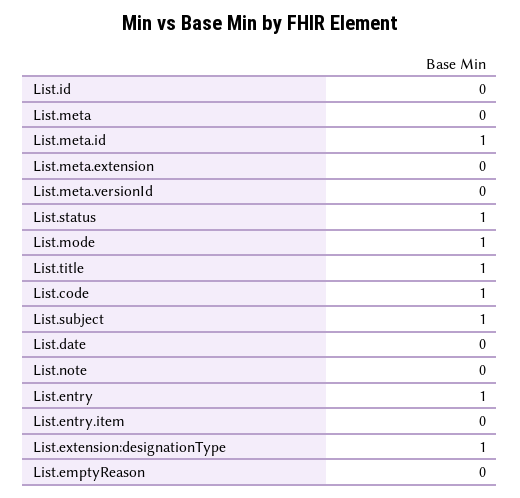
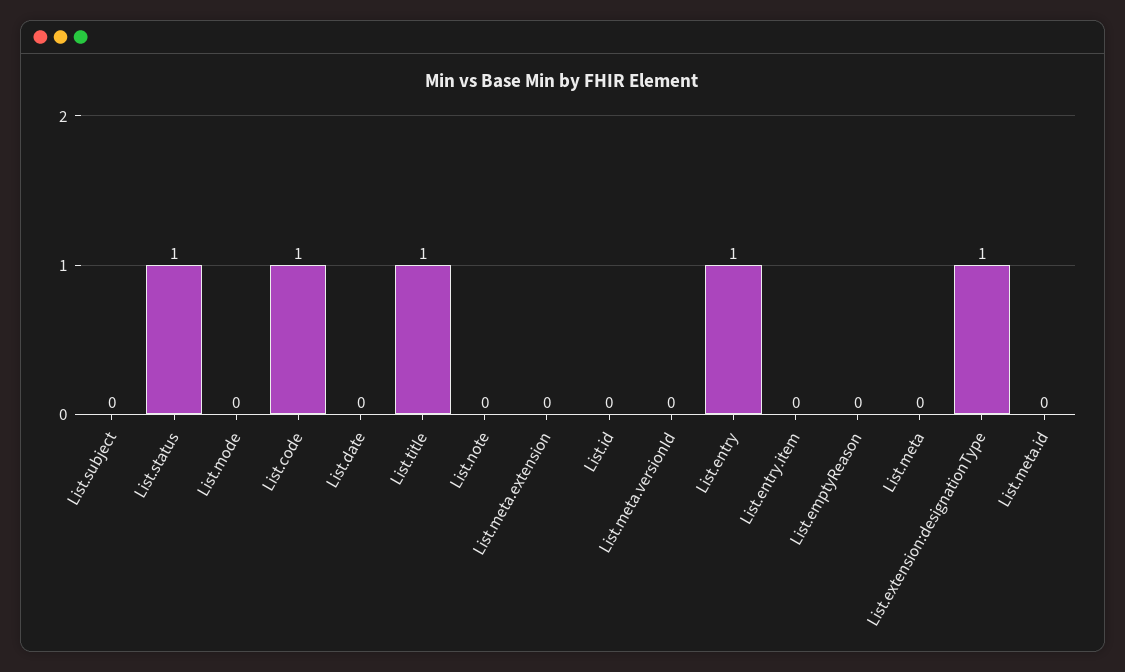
List.meta.id: 1 -> 0
List.mode: 1 -> 0
List.subject: 1 -> 0

